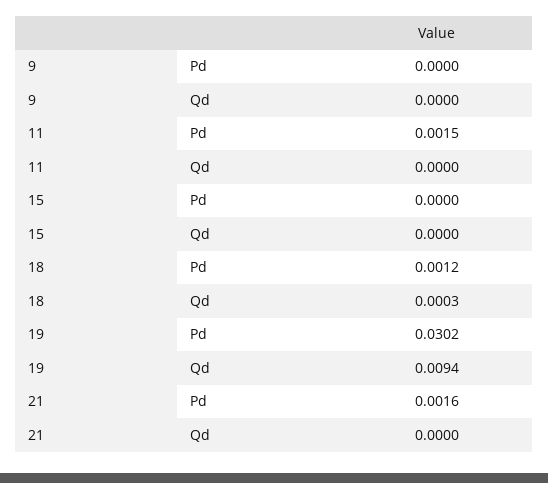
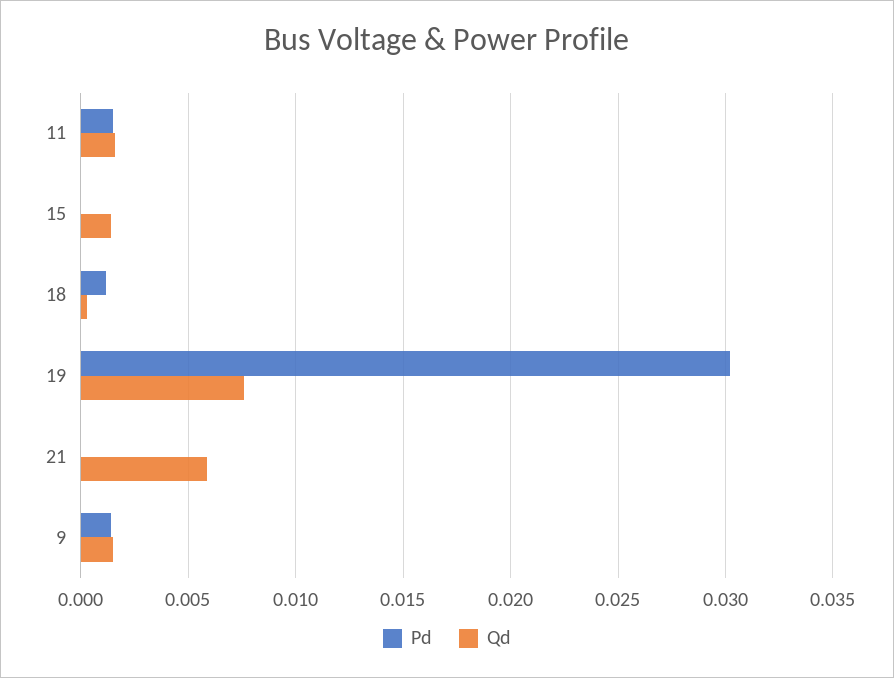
Pd, 9: 0 -> 0.0015
Qd, 9: 0 -> 0.0015
Qd, 11: 0 -> 0.0015
Qd, 15: 0 -> 0.0015
Qd, 19: 0.0094 -> 0.0075
Pd, 21: 0.0016 -> 0
Qd, 21: 0 -> 0.006

